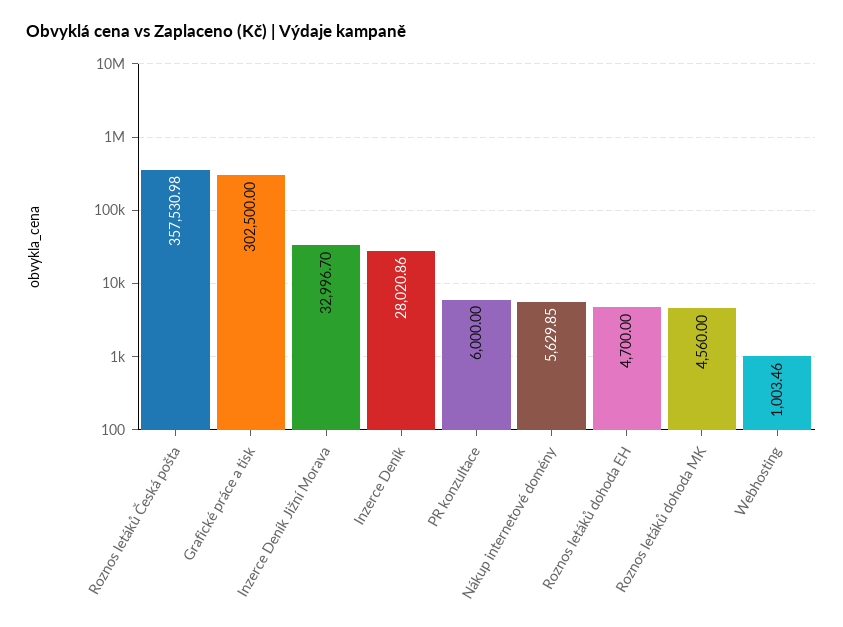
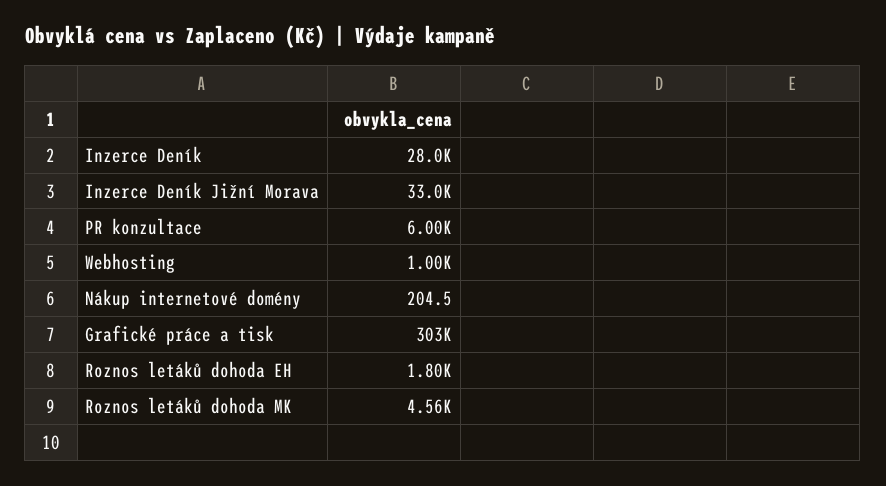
Roznos letáků Česká pošta: 357530.98 -> none
Nákup internetové domény: 5629.85 -> 204.5
Roznos letáků dohoda EH: 4700 -> 1800

